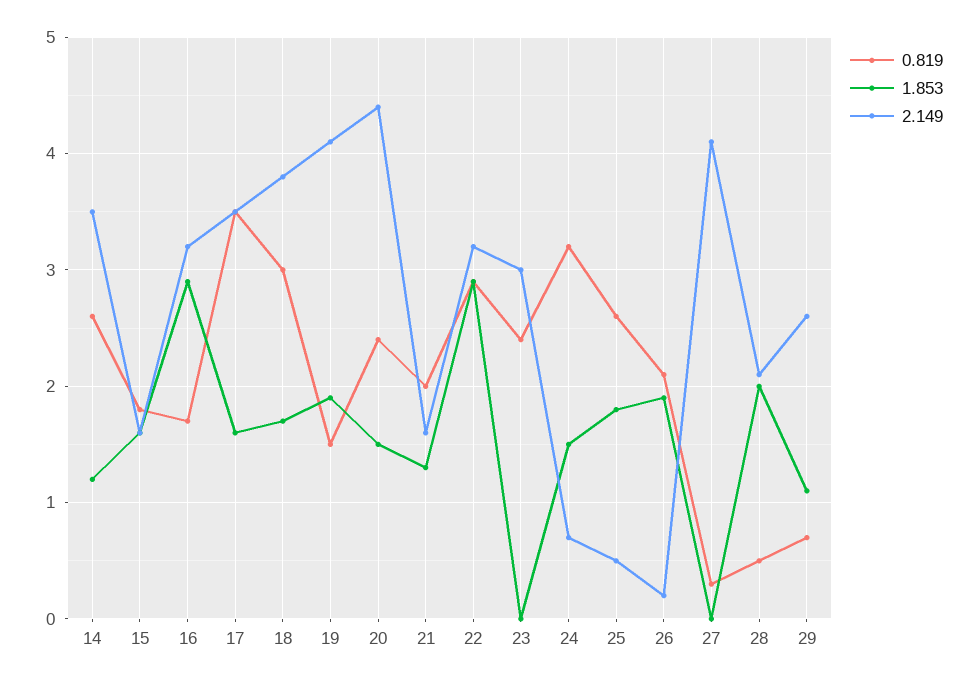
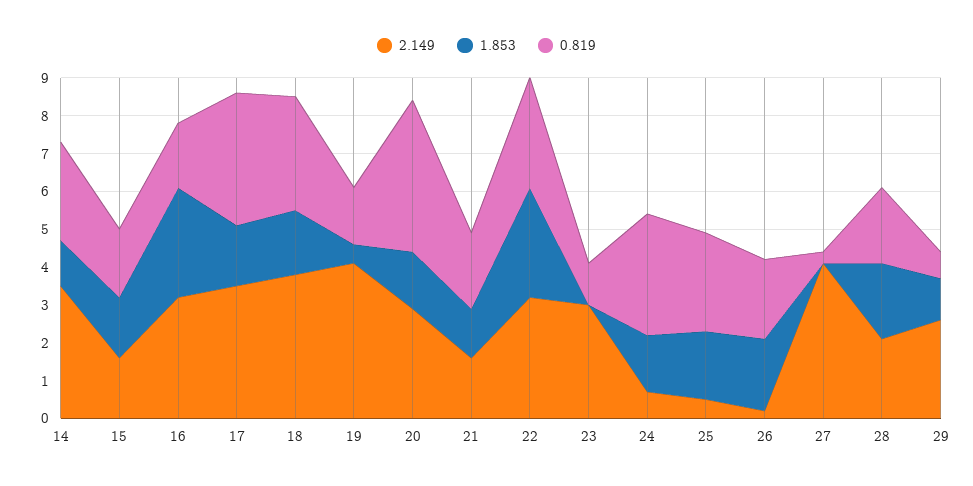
1.853, 19: 1.9 -> 0.5
0.819, 20: 2.4 -> 4
2.149, 20: 4.4 -> 3
0.819, 23: 2.4 -> 1
0.819, 28: 0.5 -> 2

